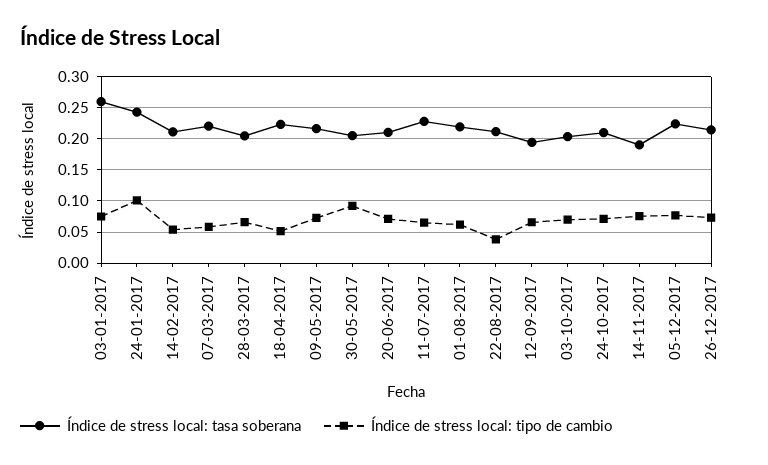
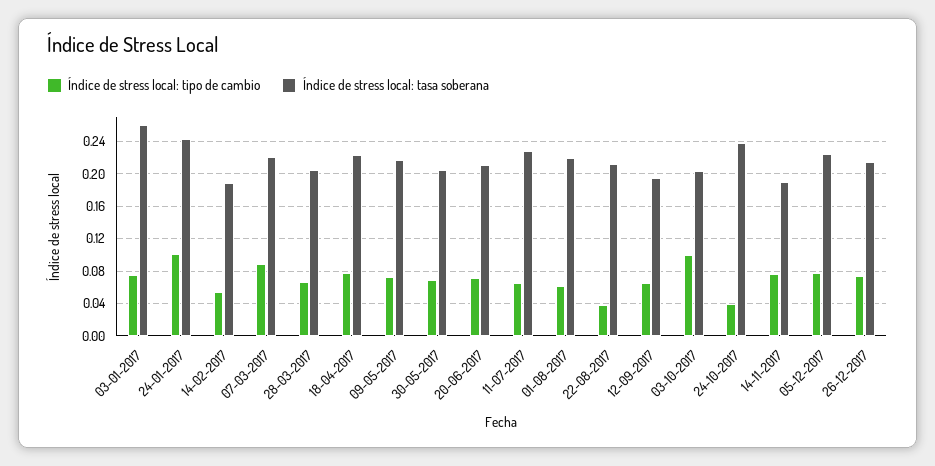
Índice de stress local: tasa soberana, 14-02-2017: 0.21 -> 0.19
Índice de stress local: tipo de cambio, 07-03-2017: 0.06 -> 0.09
Índice de stress local: tipo de cambio, 18-04-2017: 0.05 -> 0.08
Índice de stress local: tipo de cambio, 30-05-2017: 0.09 -> 0.07
Índice de stress local: tipo de cambio, 03-10-2017: 0.07 -> 0.1
Índice de stress local: tasa soberana, 24-10-2017: 0.21 -> 0.24
Índice de stress local: tipo de cambio, 24-10-2017: 0.07 -> 0.04

